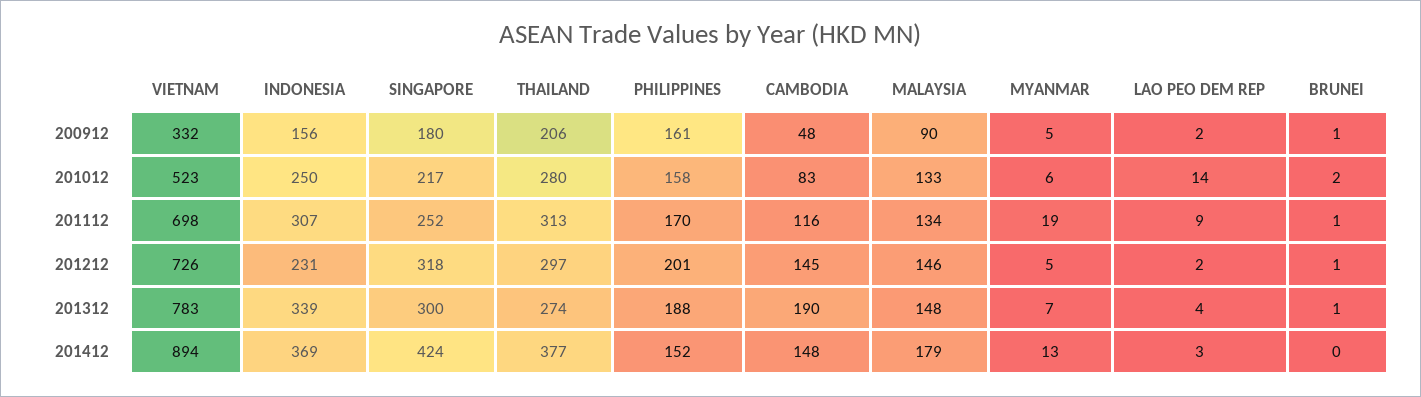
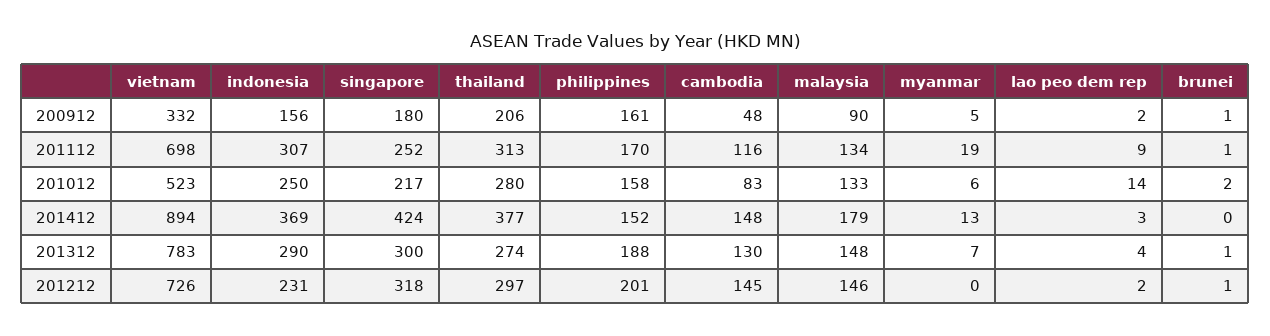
MYANMAR, 201212: 5 -> 0
INDONESIA, 201312: 339 -> 290
CAMBODIA, 201312: 190 -> 130

